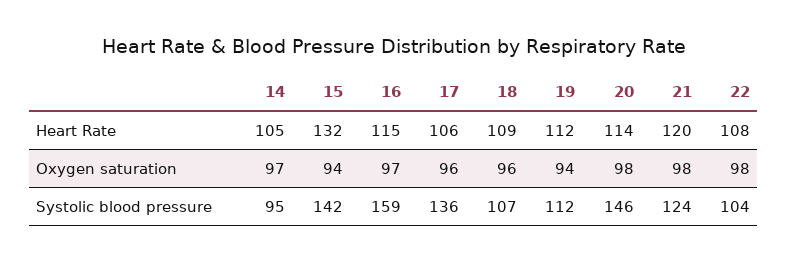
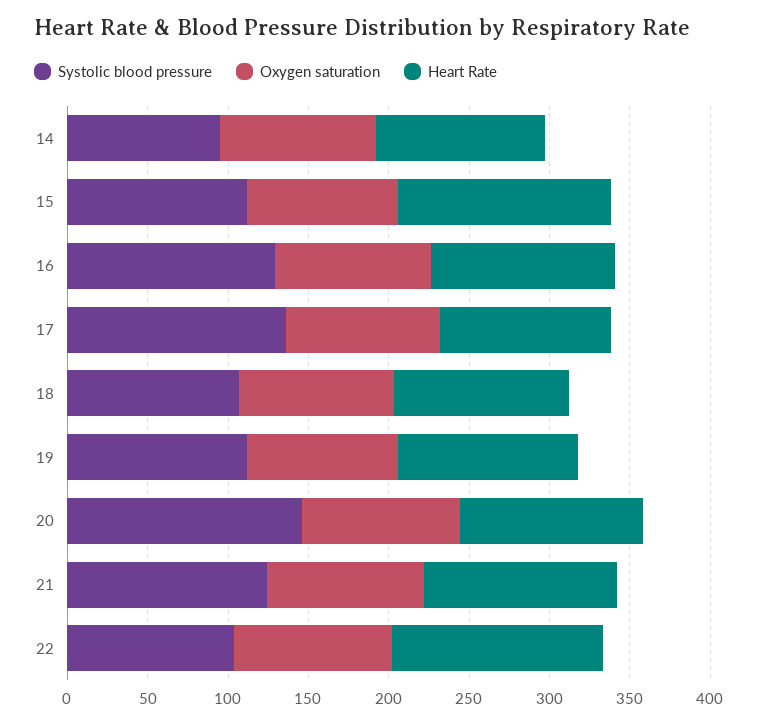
Heart Rate, 22: 108 -> 130
Systolic blood pressure, 15: 142 -> 110
Systolic blood pressure, 16: 159 -> 130

